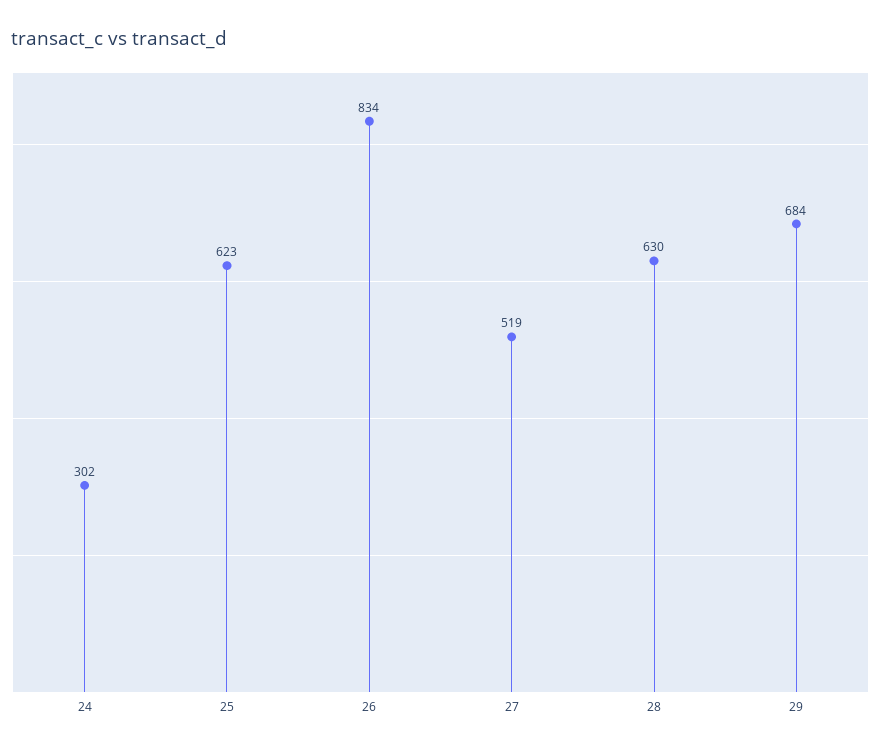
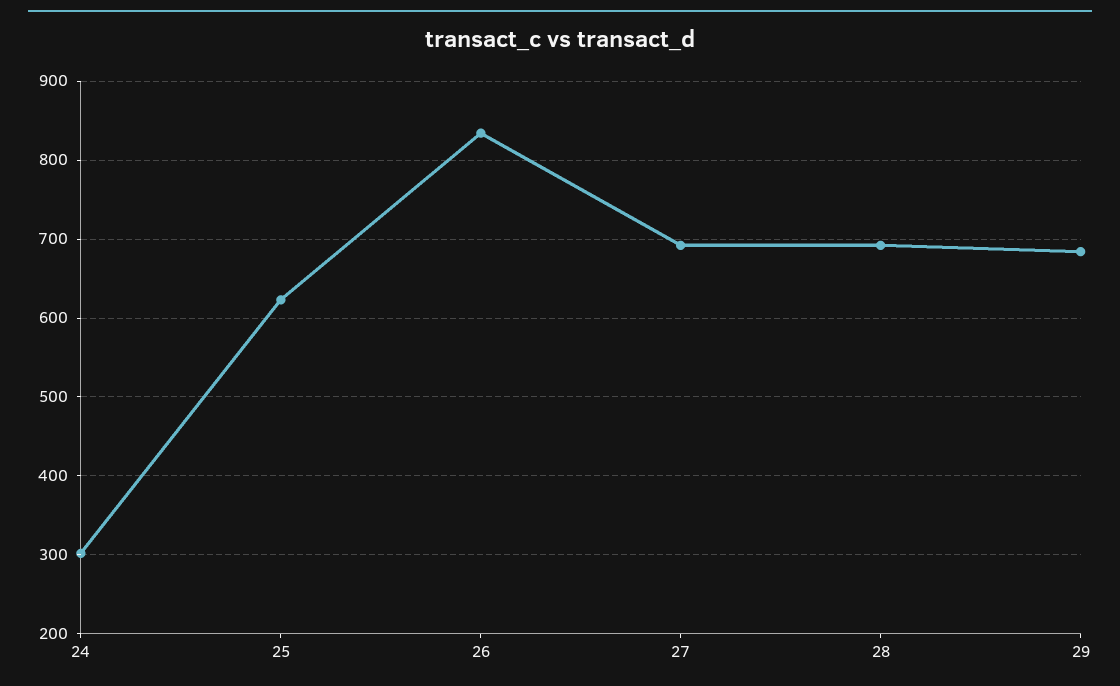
27: 519 -> 690
28: 630 -> 690

